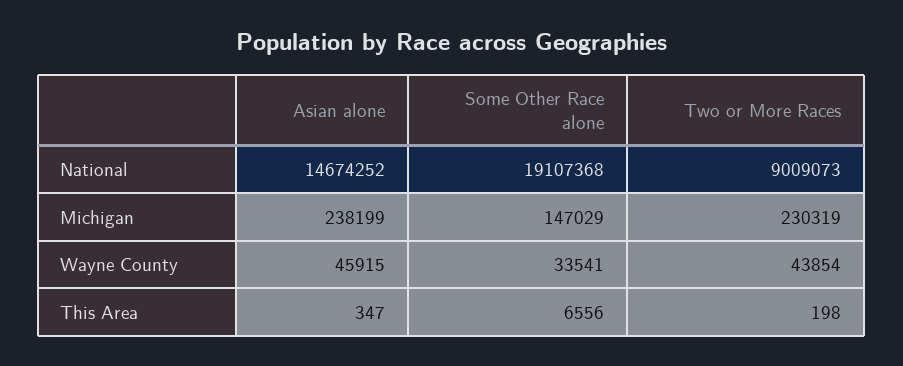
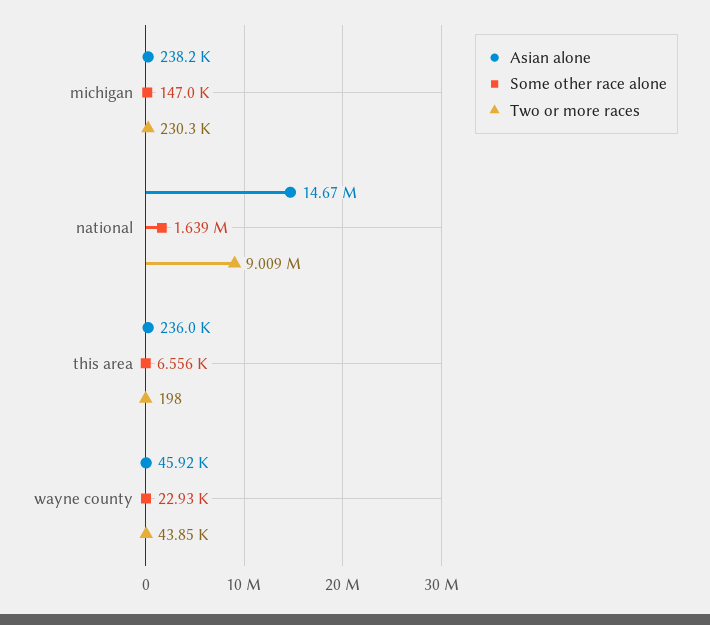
Some Other Race alone, National: 19107368 -> 1639000
Some Other Race alone, Wayne County: 33541 -> 22930
Asian alone, This Area: 347 -> 236000

